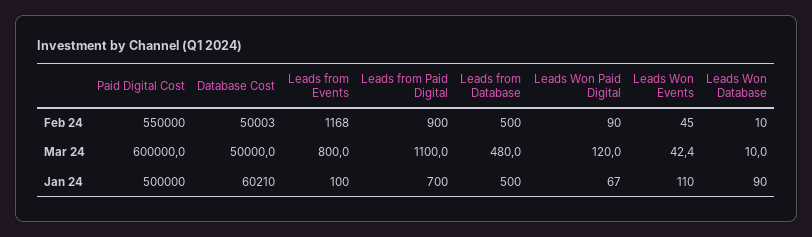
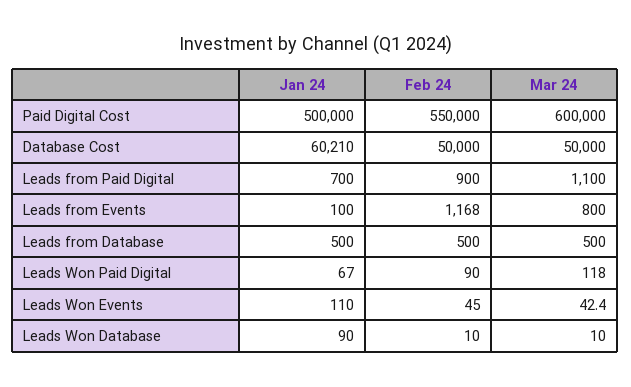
Database Cost, Feb 24: 50003 -> 50000
Leads from Database, Mar 24: 480 -> 500
Leads Won Paid Digital, Mar 24: 120 -> 118

